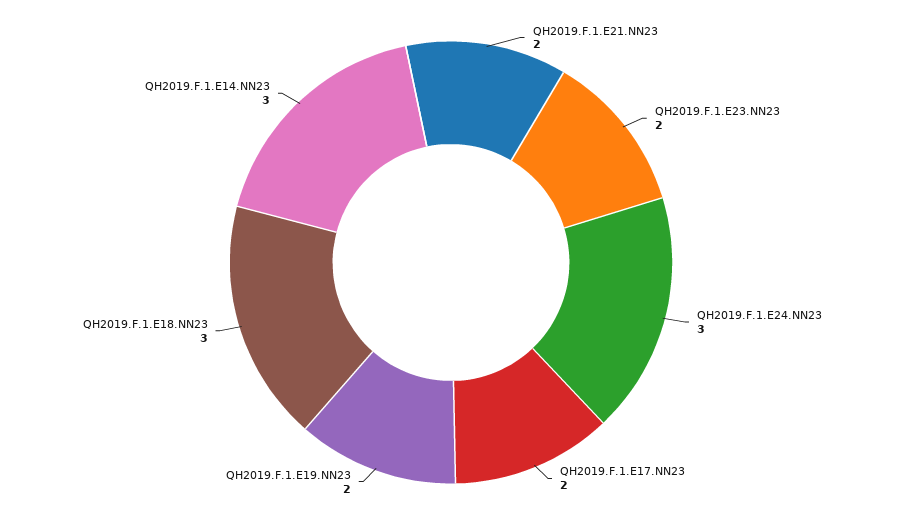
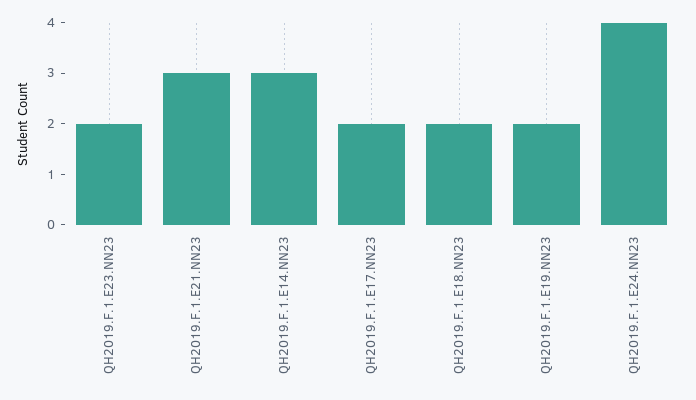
QH2019.F.1.E21.NN23: 2 -> 3
QH2019.F.1.E24.NN23: 3 -> 4
QH2019.F.1.E18.NN23: 3 -> 2

